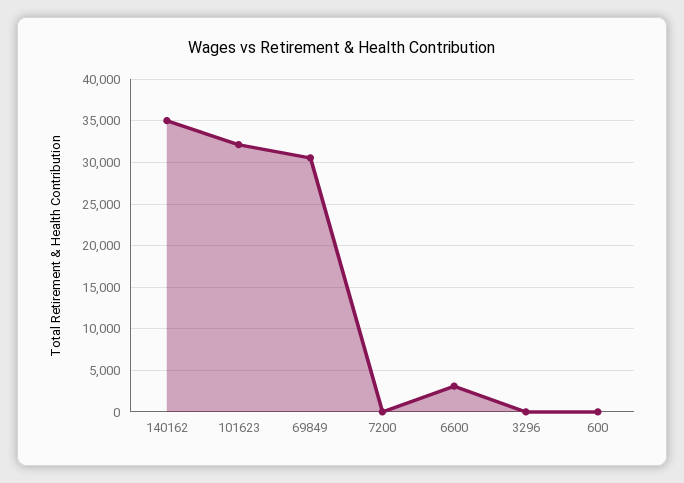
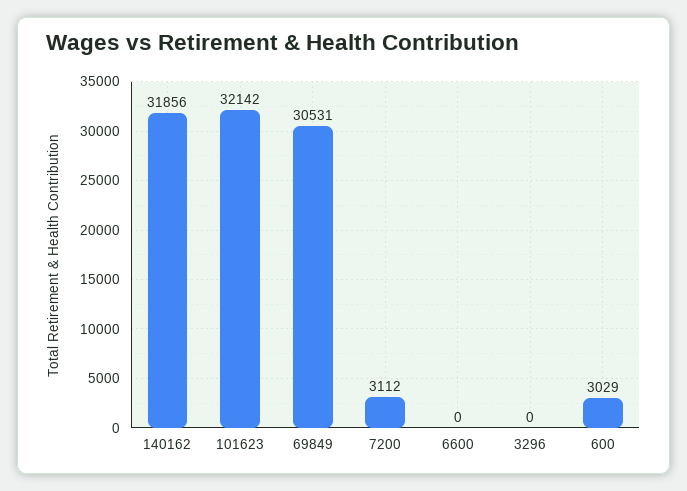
140162: 35000 -> 31856
7200: 0 -> 3112
6600: 3000 -> 0
600: 0 -> 3029

